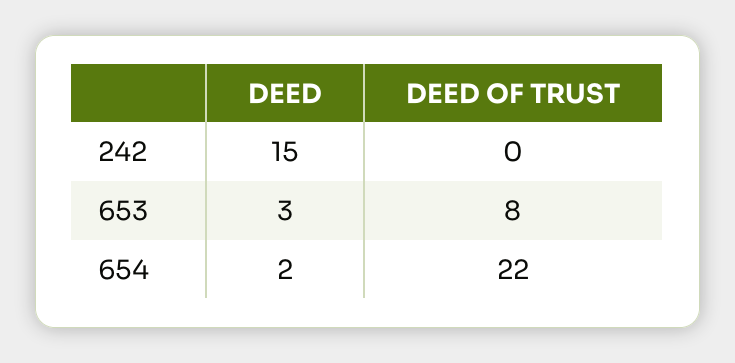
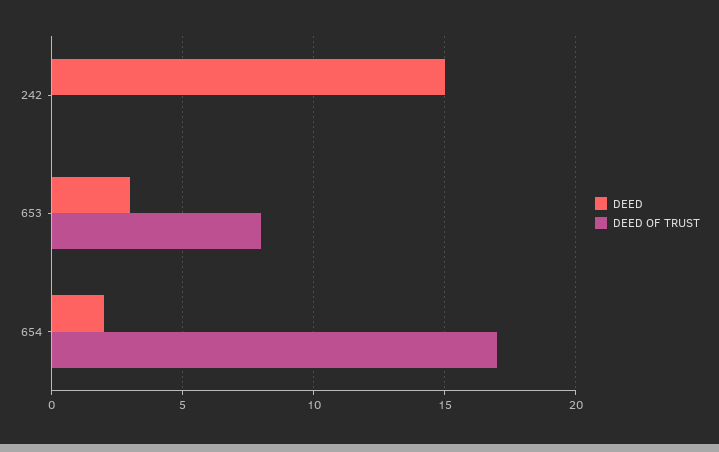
DEED OF TRUST, 654: 22 -> 17

